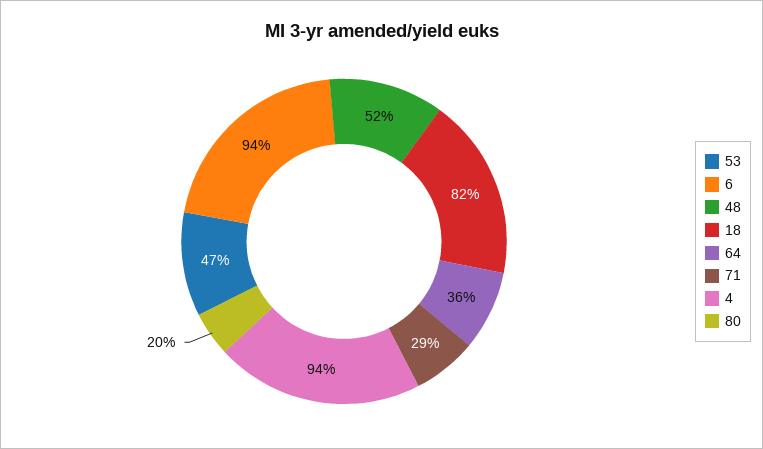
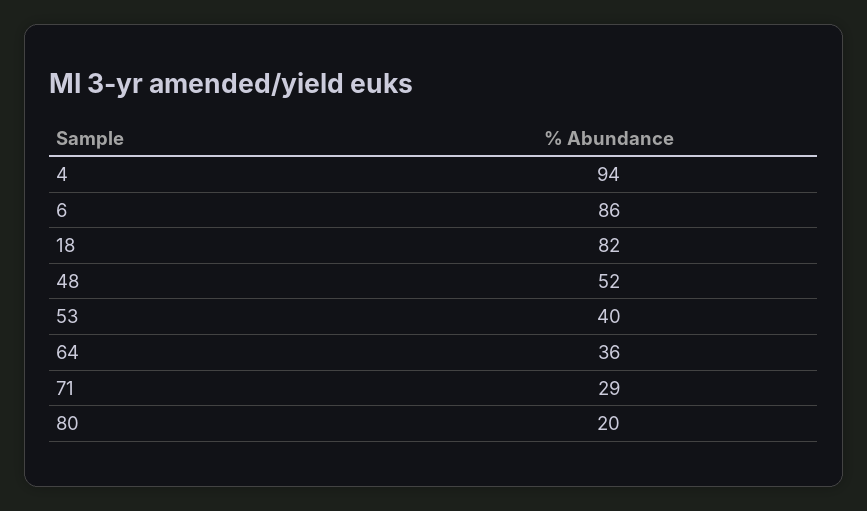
53: 47 -> 40
6: 94 -> 86

